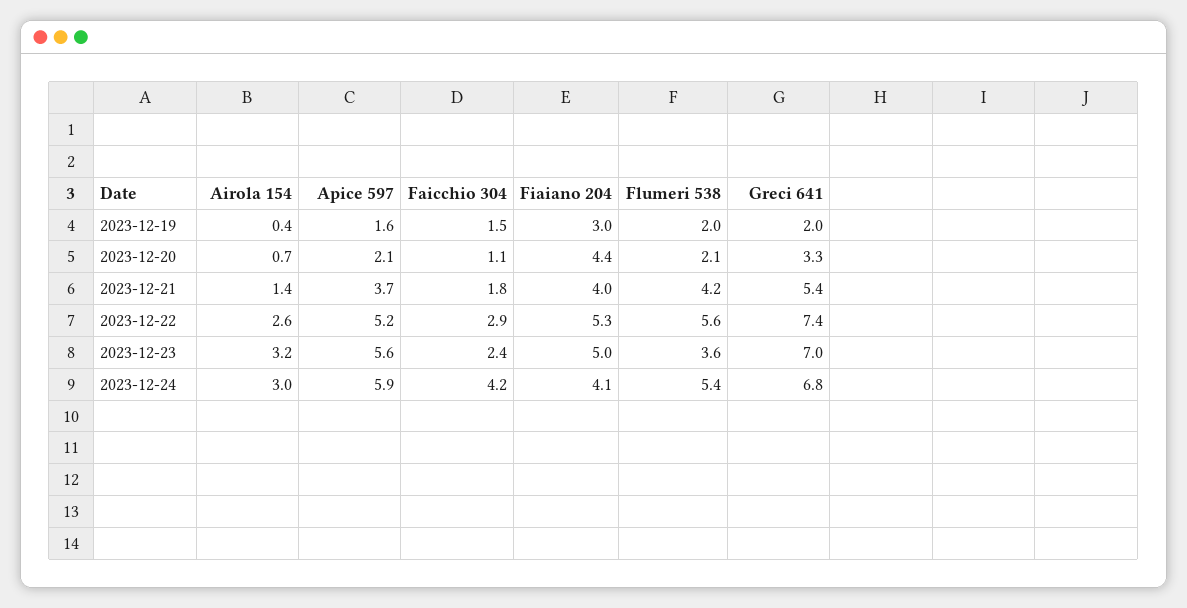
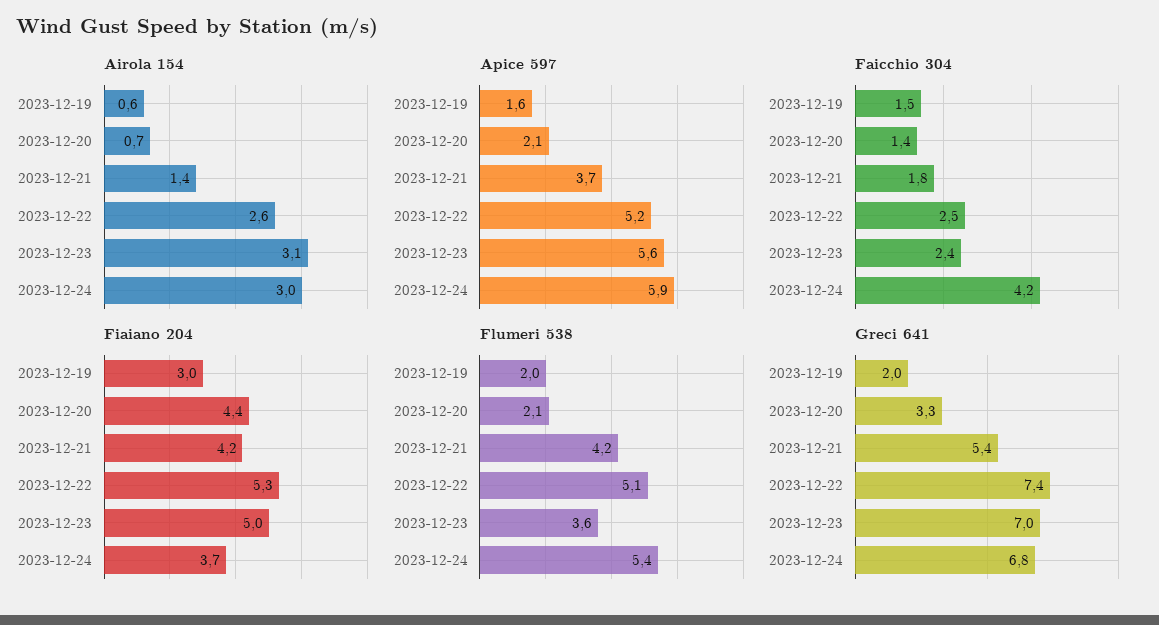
Airola 154, 2023-12-19: 0.4 -> 0.6
Faicchio 304, 2023-12-20: 1.1 -> 1.4
Fiaiano 204, 2023-12-21: 4 -> 4.2
Faicchio 304, 2023-12-22: 2.9 -> 2.5
Flumeri 538, 2023-12-22: 5.6 -> 5.1
Airola 154, 2023-12-23: 3.2 -> 3.1
Fiaiano 204, 2023-12-24: 4.1 -> 3.7

